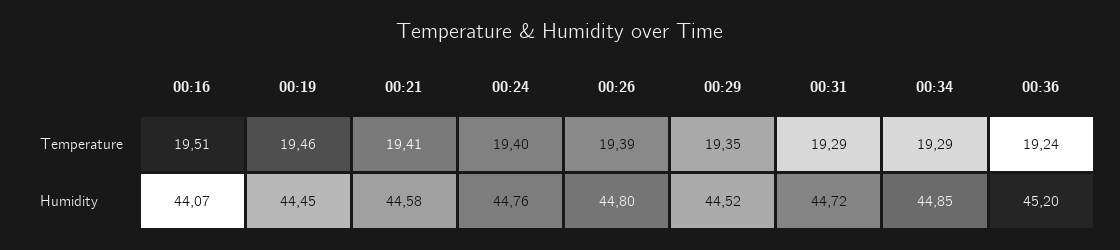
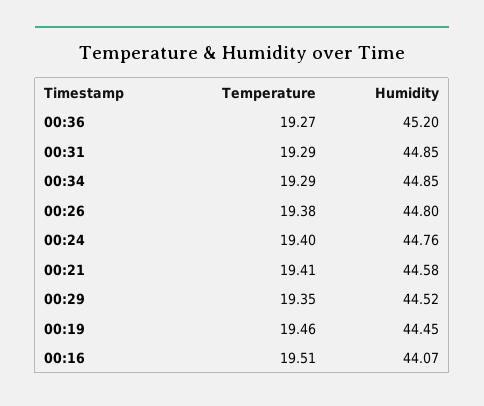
00:26, Temperature: 19.39 -> 19.38
00:36, Temperature: 19.24 -> 19.27
00:31, Humidity: 44.72 -> 44.85

